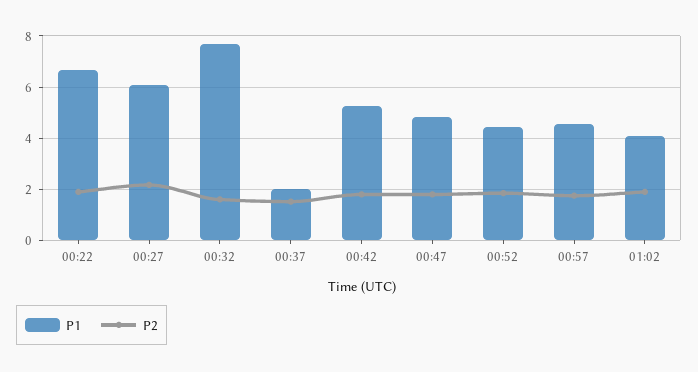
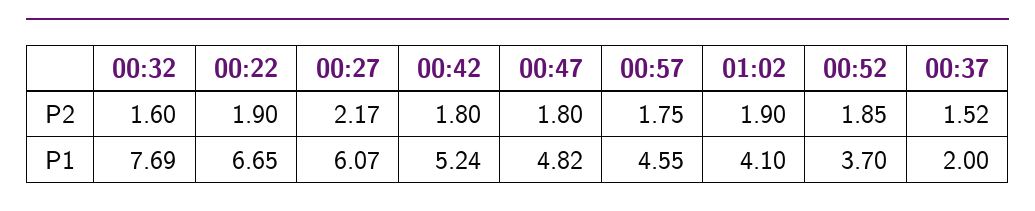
P1, 00:52: 4.5 -> 3.7

